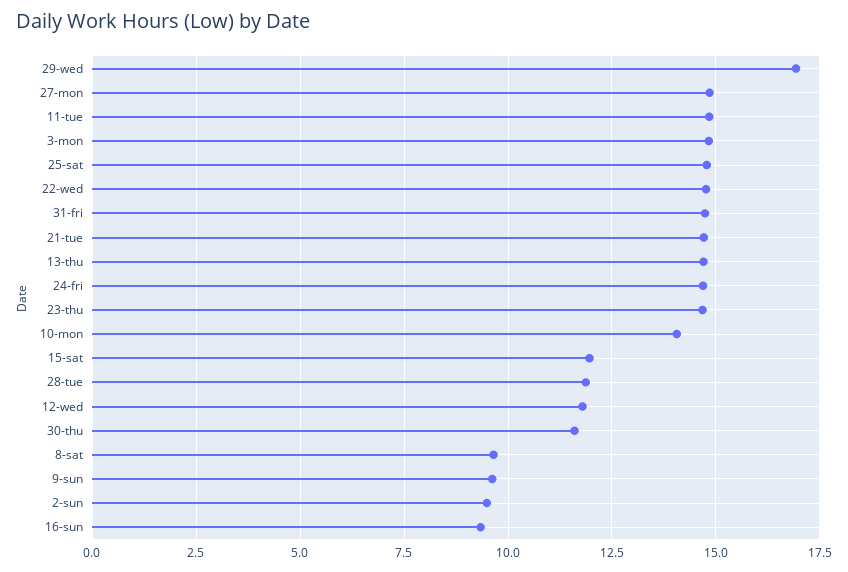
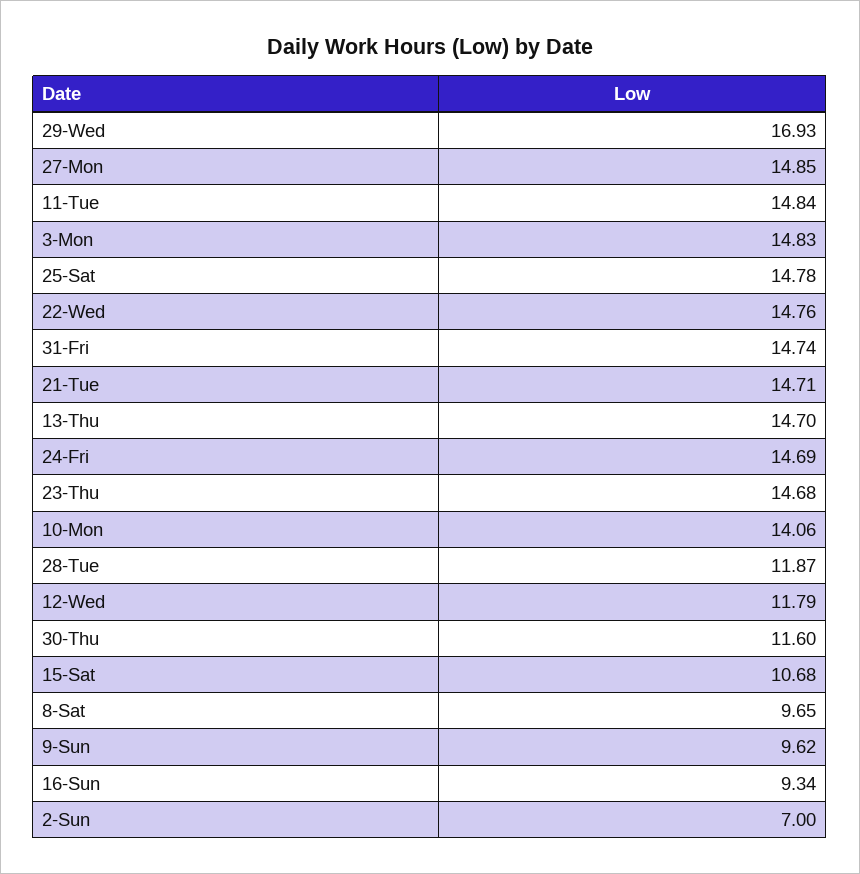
15-sat: 12 -> 10.68
2-sun: 9.5 -> 7

